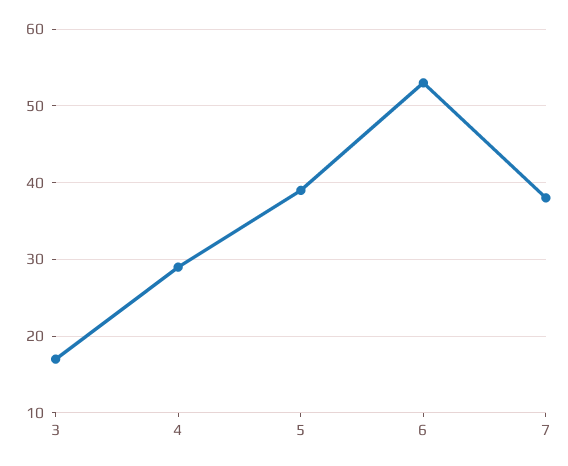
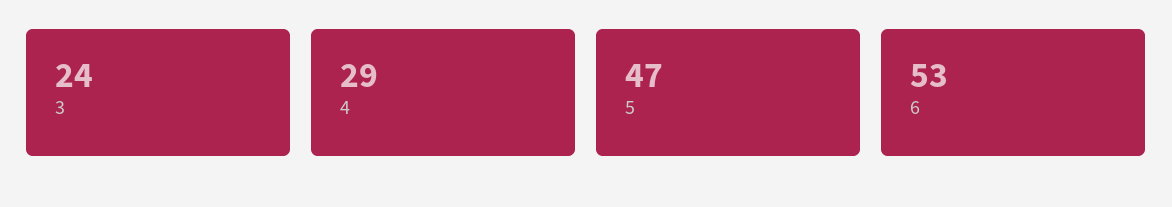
3: 17 -> 24
5: 39 -> 47
7: 38 -> none

